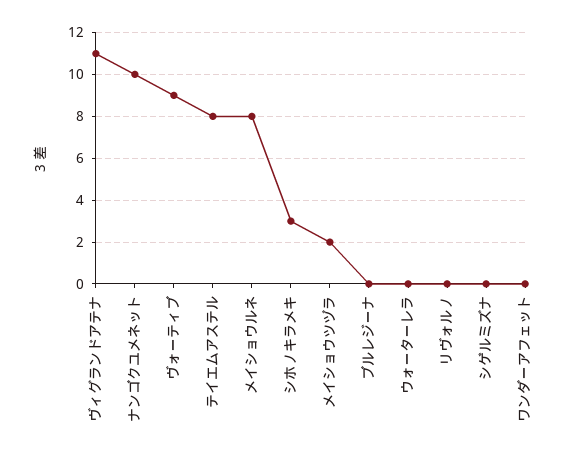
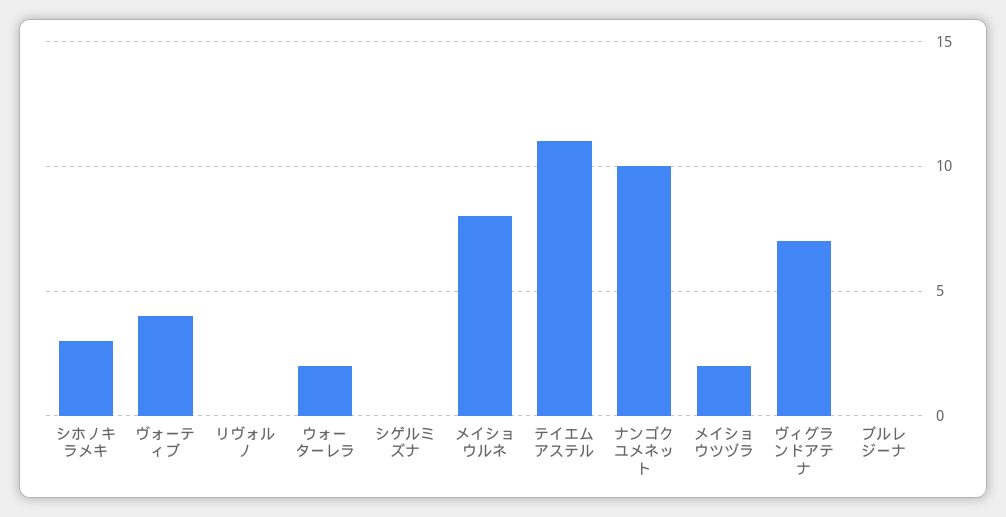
ヴィグランドアテナ: 11 -> 7
ヴォーティブ: 9 -> 4
テイエムアステル: 8 -> 11
ウォーターレラ: 0 -> 2
ワンダーアフェット: 0 -> none

